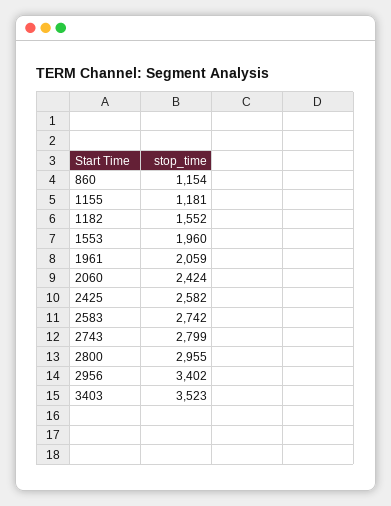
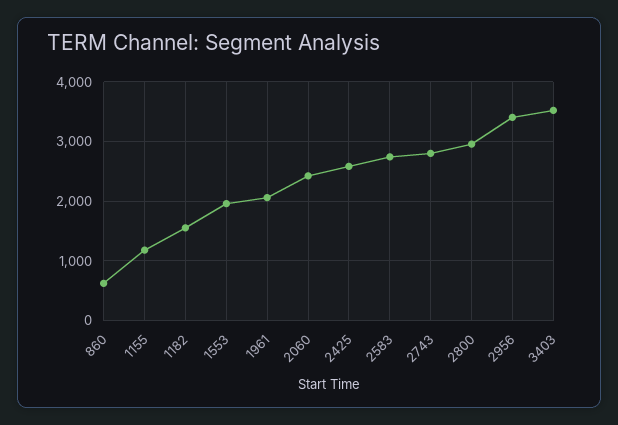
860: 1154 -> 600

